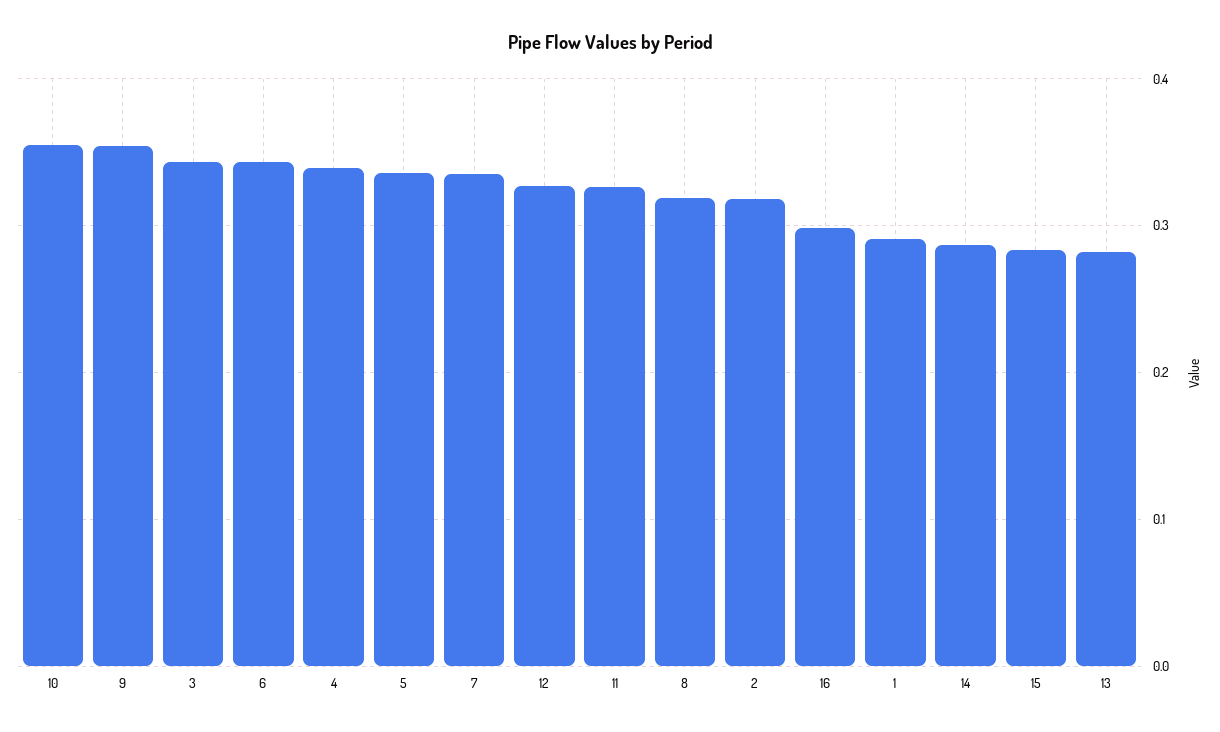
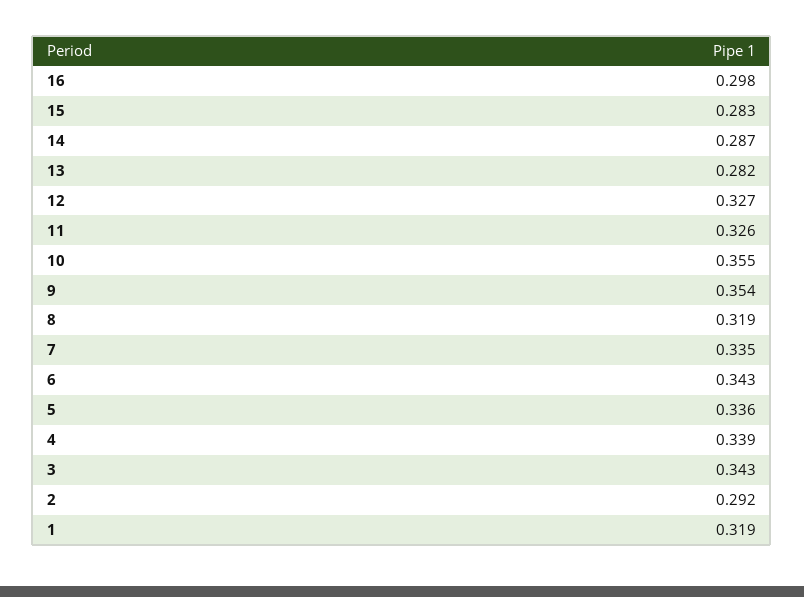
2: 0.32 -> 0.292
1: 0.29 -> 0.319

